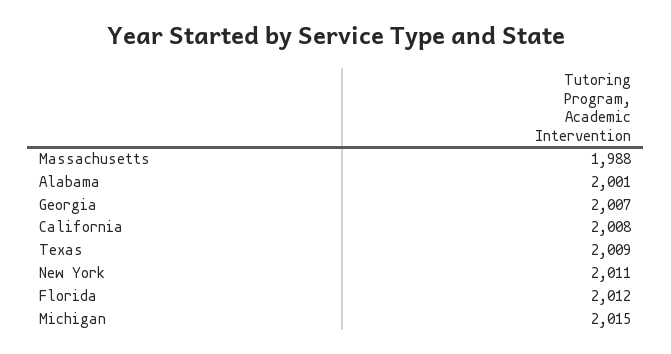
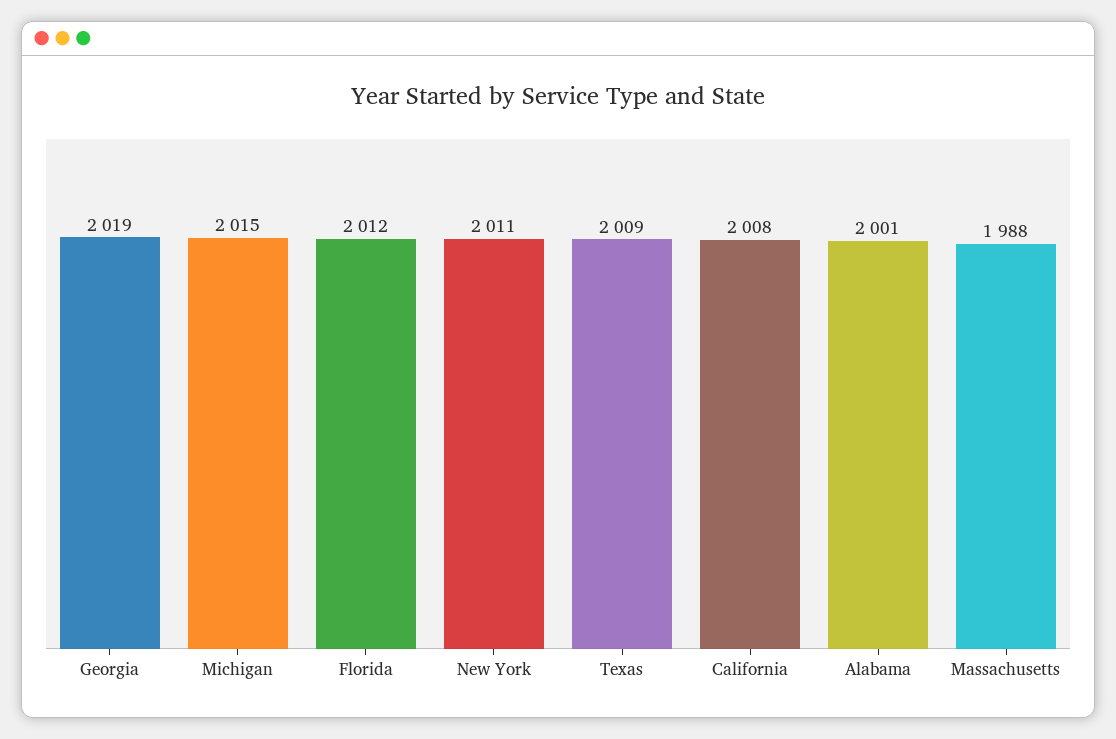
Georgia: 2007 -> 2019

